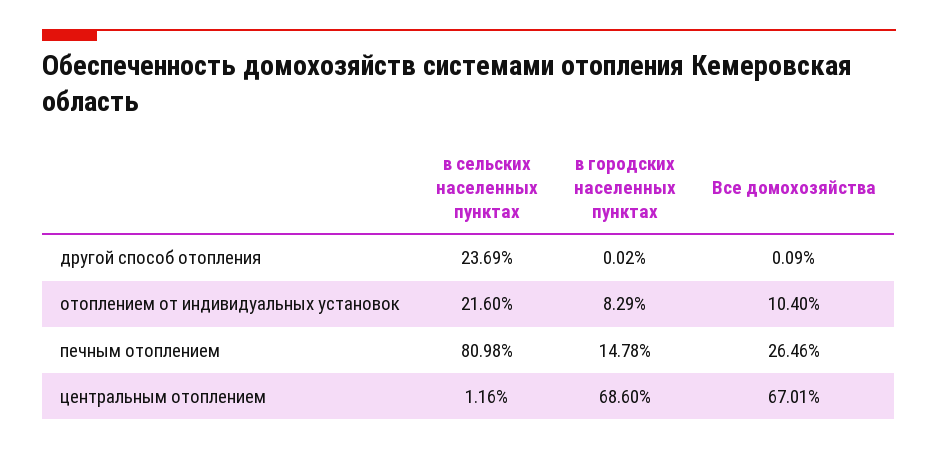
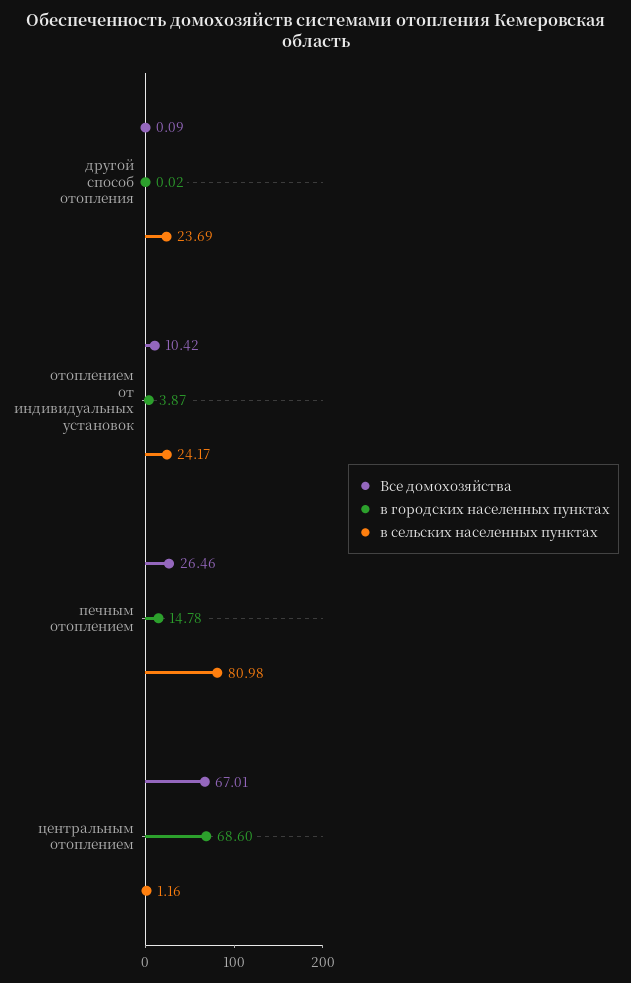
в сельских населенных пунктах, отоплением от индивидуальных установок: 21.6 -> 24.17
в городских населенных пунктах, отоплением от индивидуальных установок: 8.29 -> 3.87
Все домохозяйства, отоплением от индивидуальных установок: 10.4 -> 10.42

